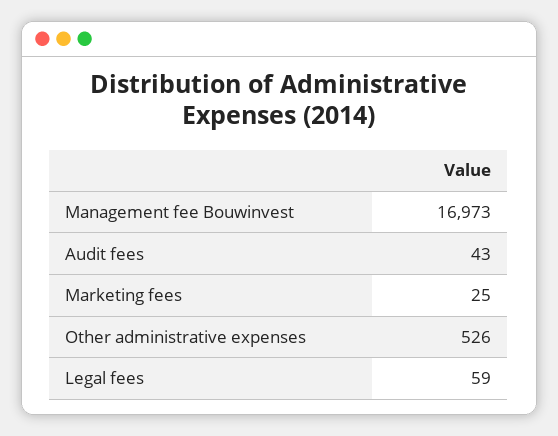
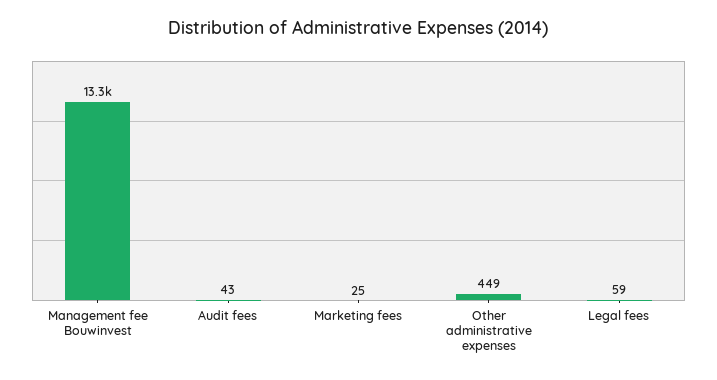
Management fee Bouwinvest: 16973 -> 13300
Other administrative expenses: 526 -> 449

